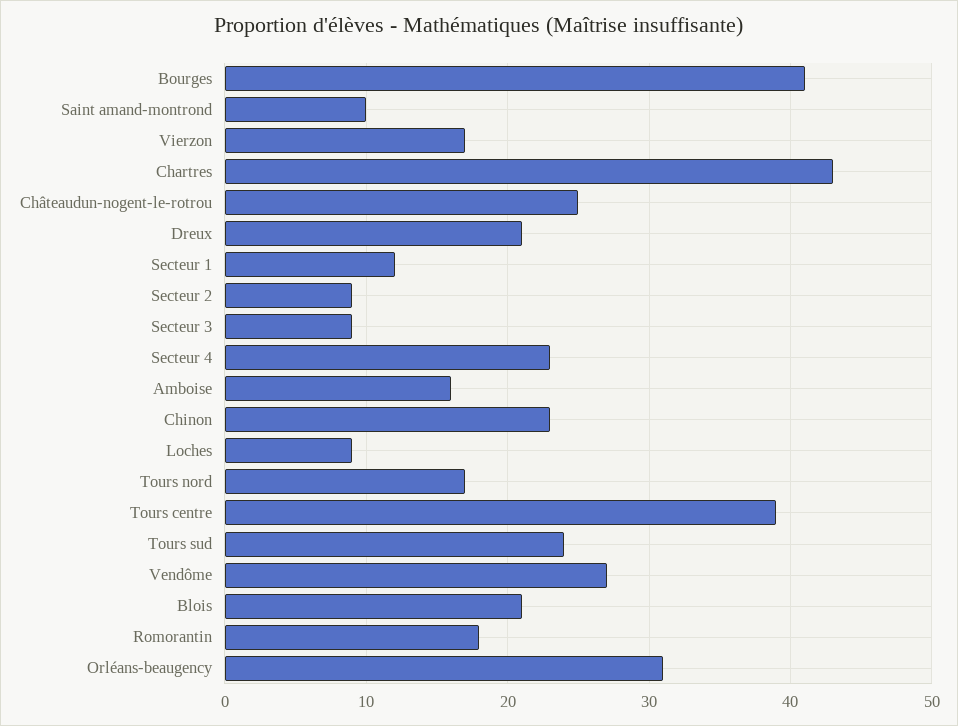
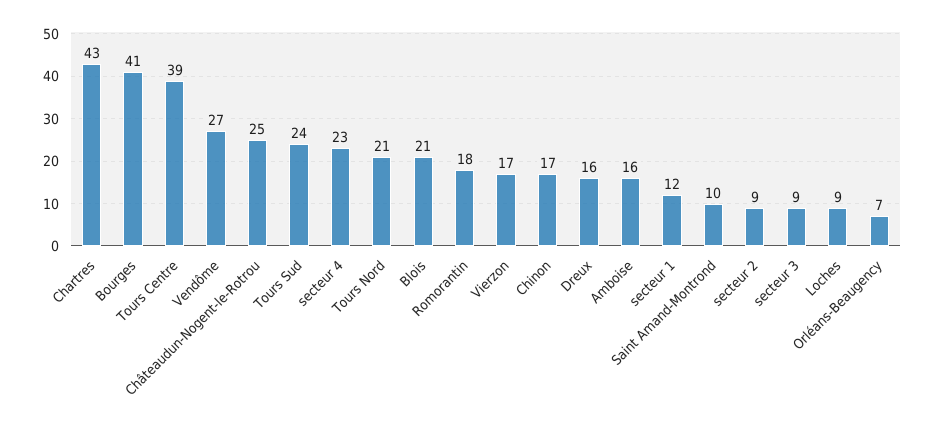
Dreux: 21 -> 16
Chinon: 23 -> 17
Tours nord: 17 -> 21
Orléans-beaugency: 31 -> 7

